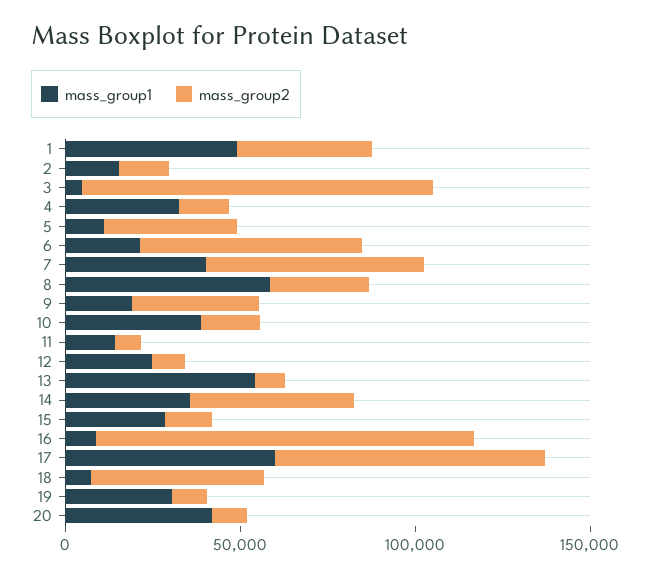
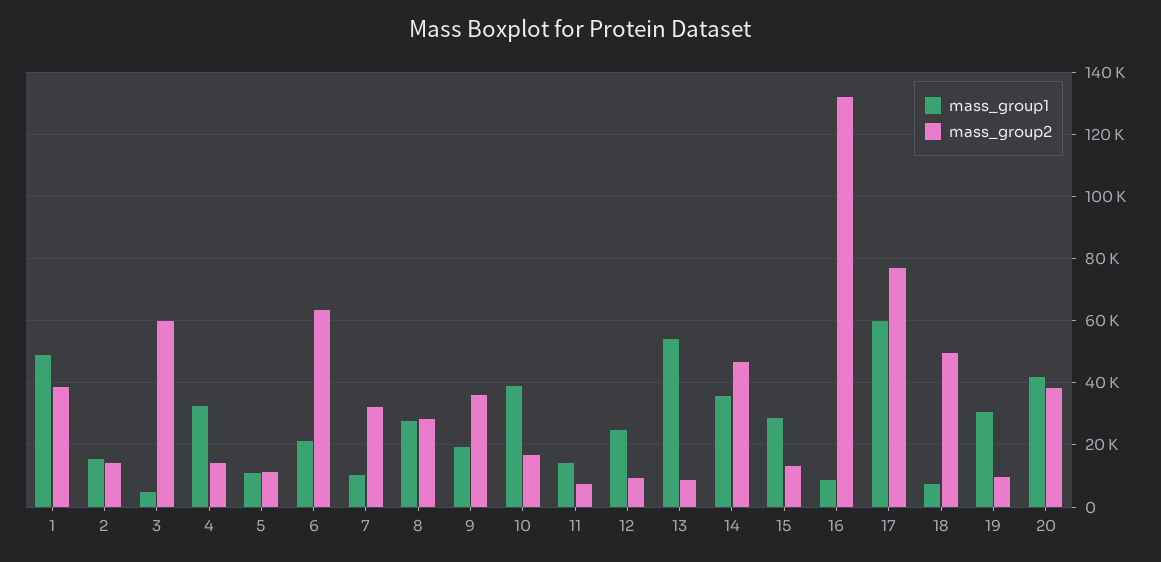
mass_group2, 3: 100000 -> 60000
mass_group2, 5: 40000 -> 12000
mass_group1, 7: 40000 -> 10000
mass_group2, 7: 60000 -> 32000
mass_group1, 8: 60000 -> 28000
mass_group2, 16: 110000 -> 132000
mass_group2, 20: 10000 -> 38000

